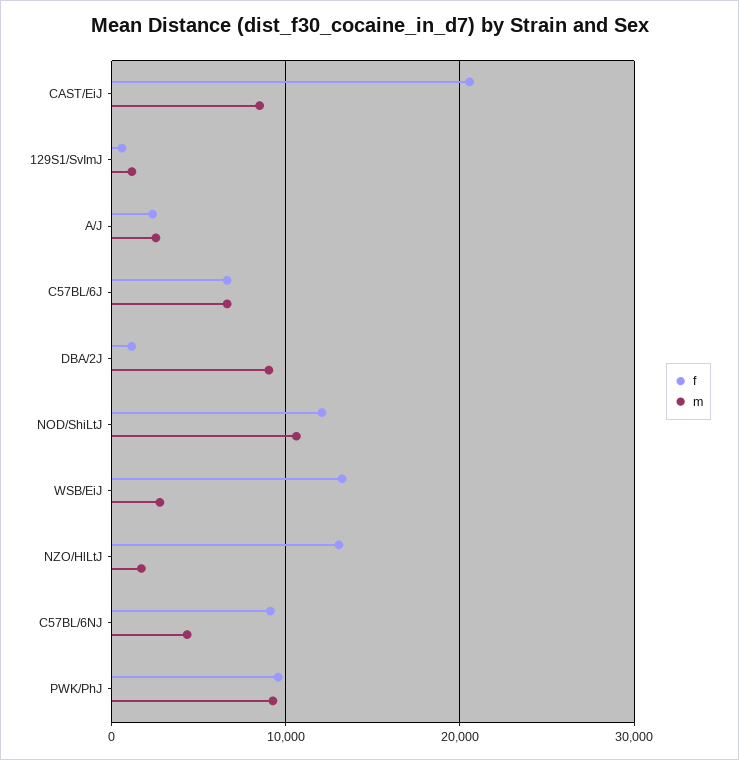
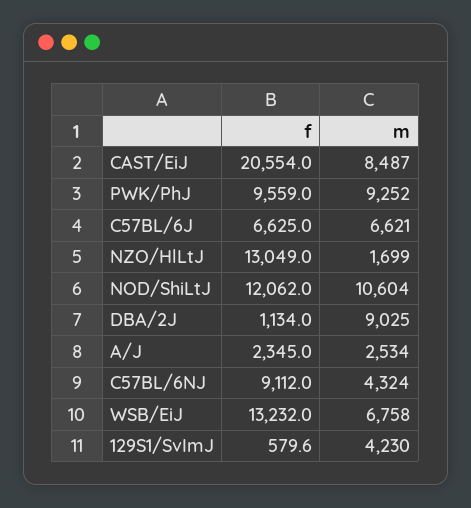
m, 129S1/SvImJ: 1000 -> 4230
m, WSB/EiJ: 3000 -> 6758

